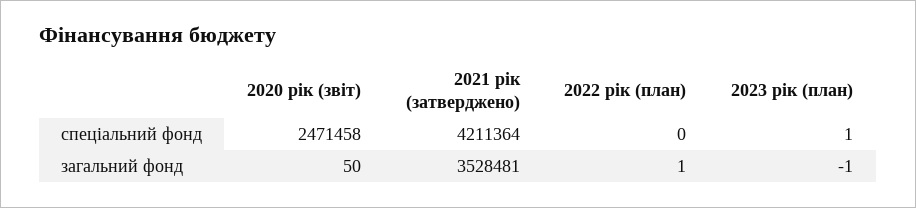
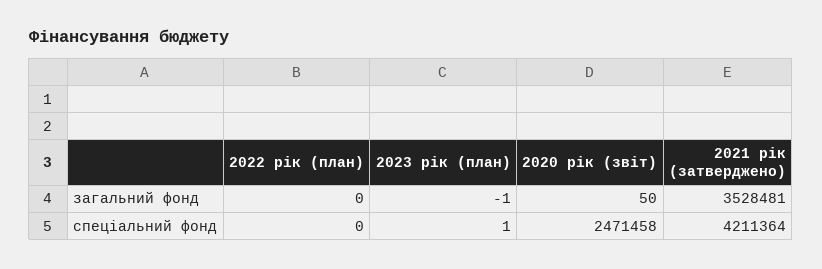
2022 рік (план), загальний фонд: 1 -> 0

